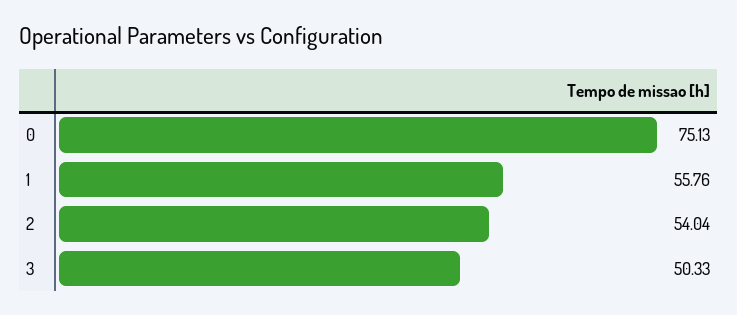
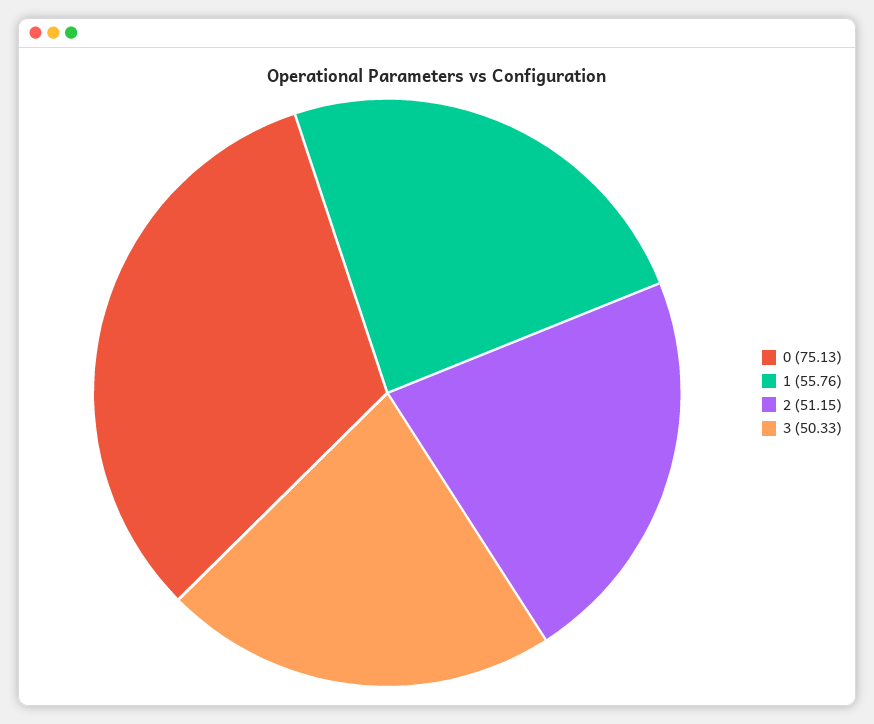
2: 54.04 -> 51.15

